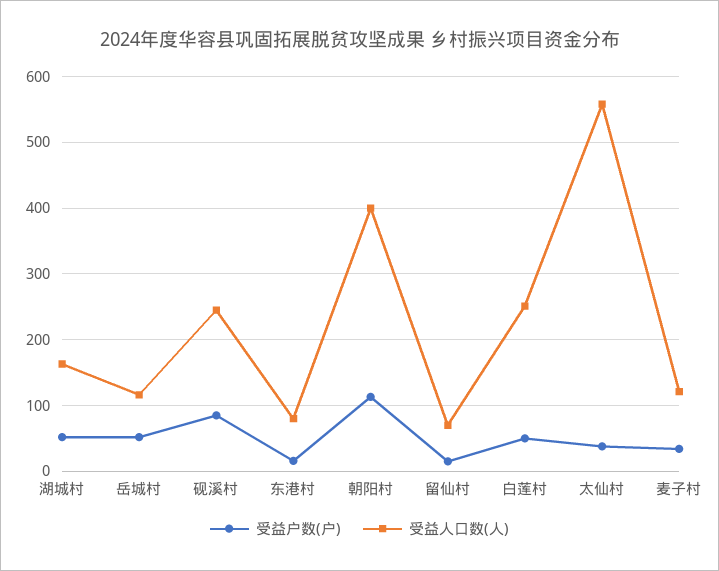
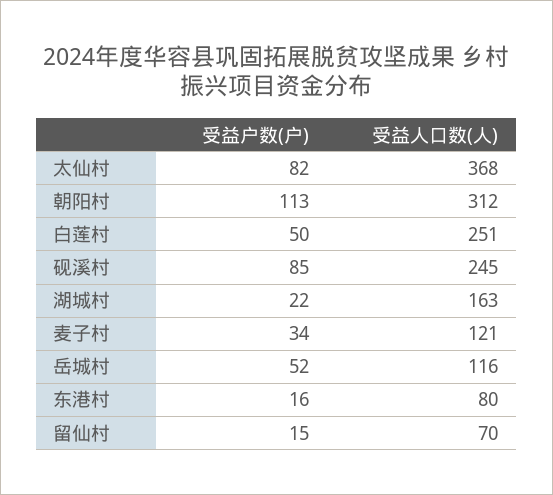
受益户数(户), 湖城村: 50 -> 22
受益人口数(人), 朝阳村: 400 -> 312
受益户数(户), 太仙村: 40 -> 82
受益人口数(人), 太仙村: 560 -> 368

